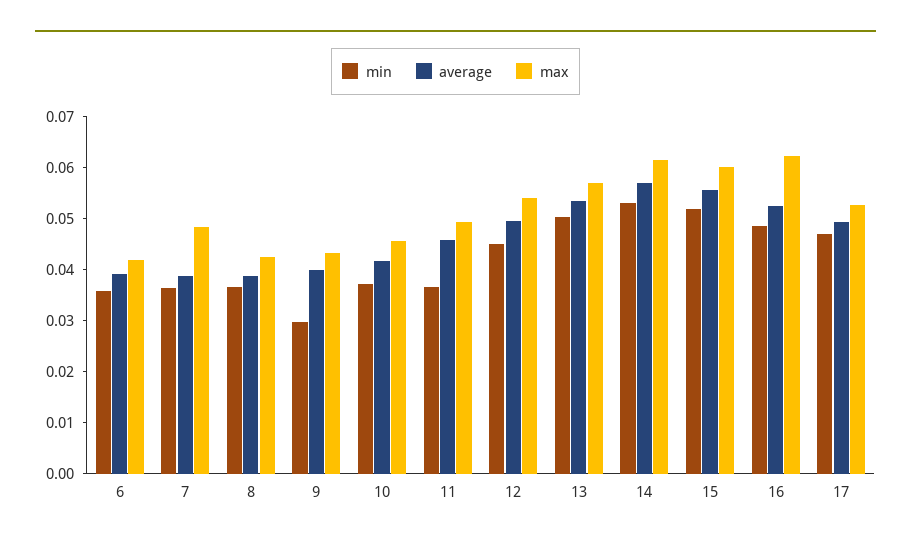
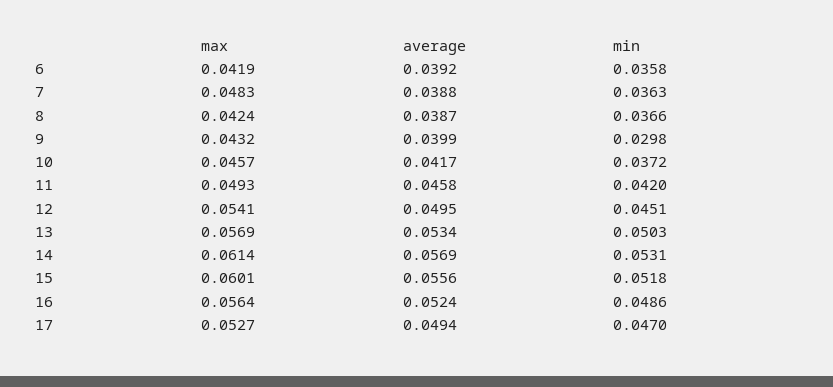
min, 11: 0.036 -> 0.042
max, 16: 0.062 -> 0.0564

